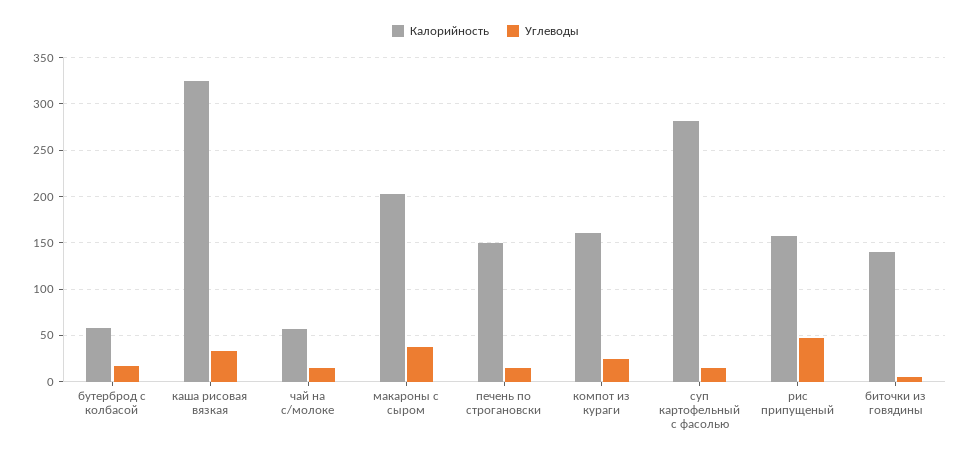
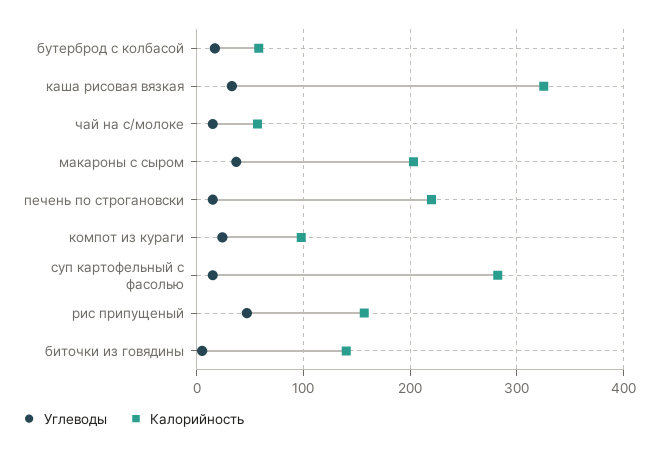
Калорийность, печень по строгановски: 150 -> 220
Калорийность, компот из кураги: 160 -> 100

